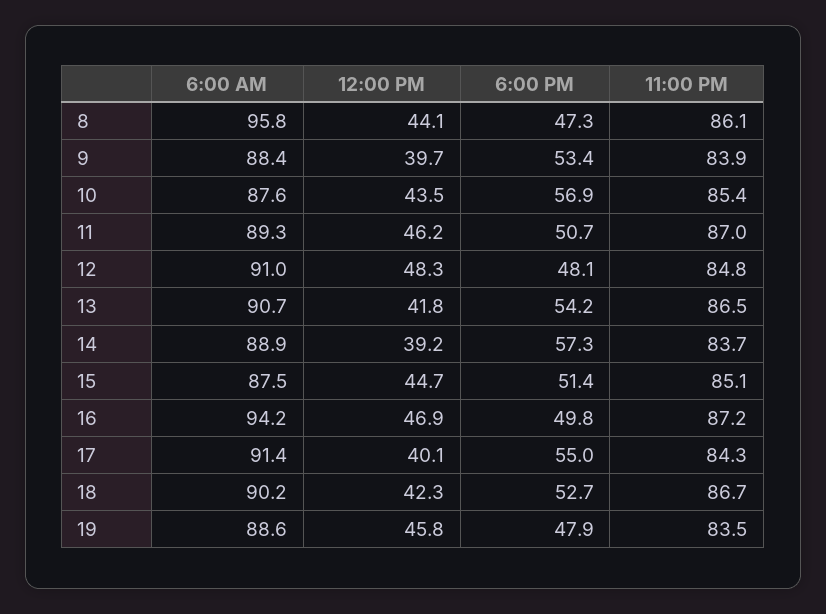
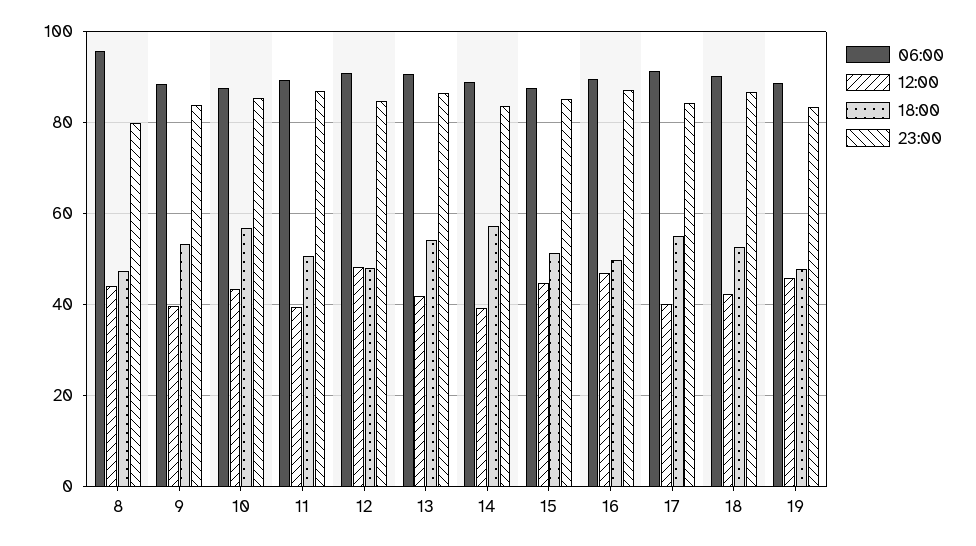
11:00 PM, 8: 86.1 -> 80
12:00 PM, 11: 46.2 -> 40
6:00 AM, 16: 94.2 -> 90

